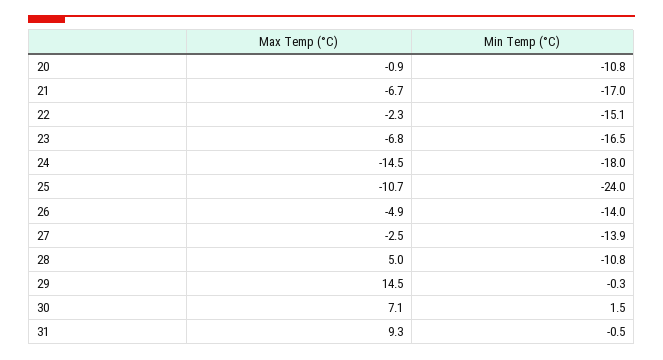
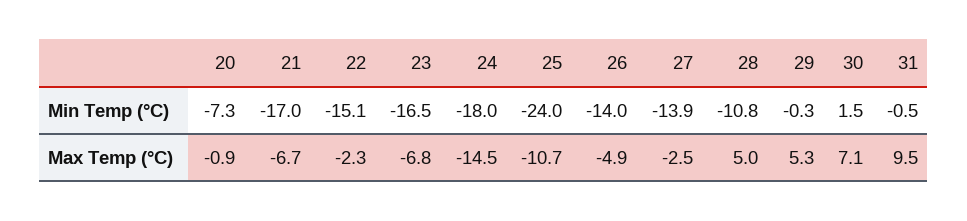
Min Temp (°C), 20: -10.8 -> -7.3
Max Temp (°C), 29: 14.5 -> 5.3
Max Temp (°C), 31: 9.3 -> 9.5

